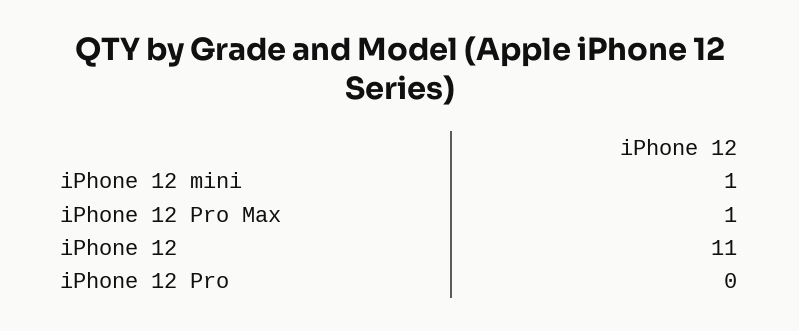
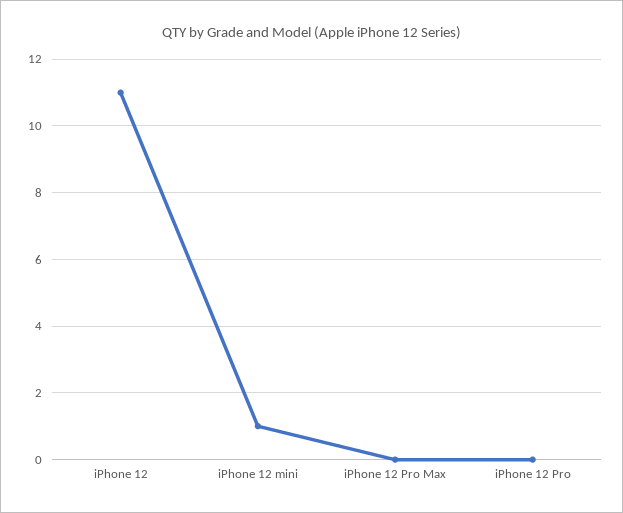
iPhone 12 Pro Max: 1 -> 0

